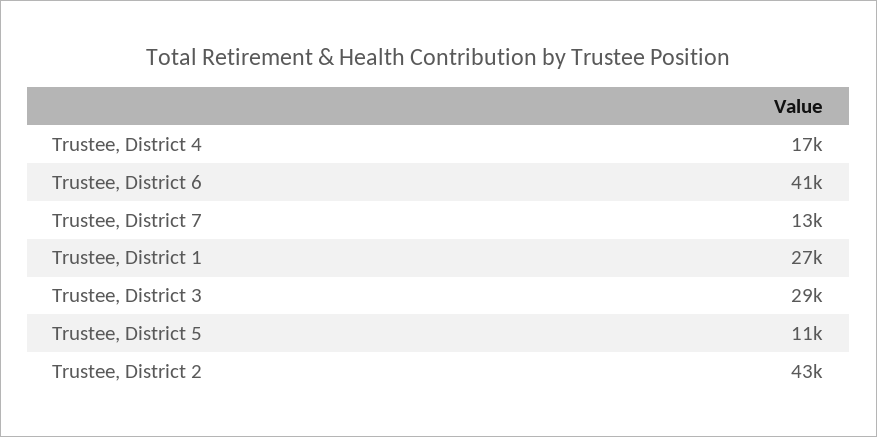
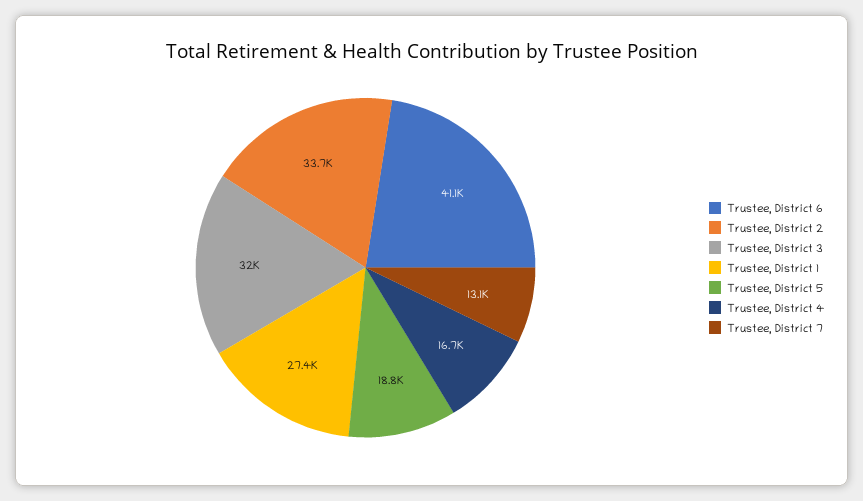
Trustee, District 3: 29000 -> 32000
Trustee, District 5: 11000 -> 18800
Trustee, District 2: 43000 -> 33700

